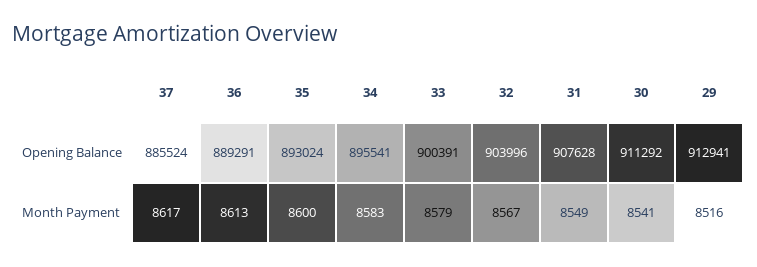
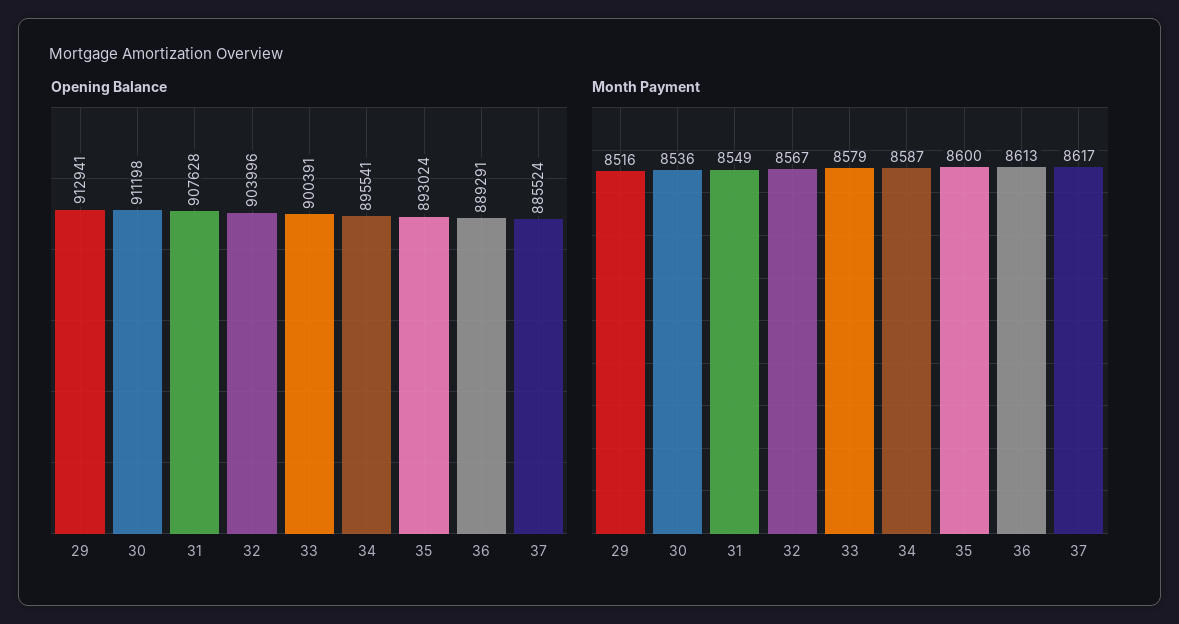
Opening Balance, 30: 911292 -> 911198
Month Payment, 34: 8583 -> 8587
Month Payment, 30: 8541 -> 8536

